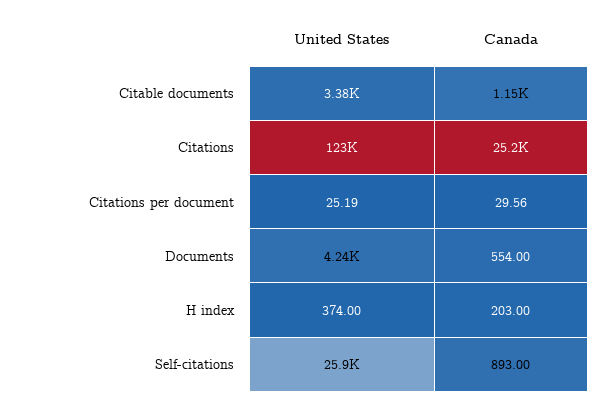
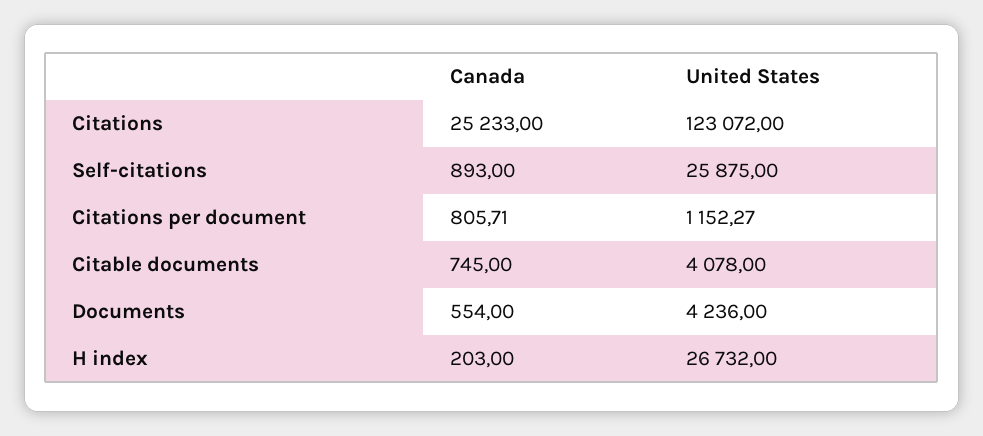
United States, Citable documents: 3380 -> 4078
Canada, Citable documents: 1150 -> 745
United States, Citations per document: 25.19 -> 1152.27
Canada, Citations per document: 29.56 -> 805.71
United States, H index: 374 -> 26732

